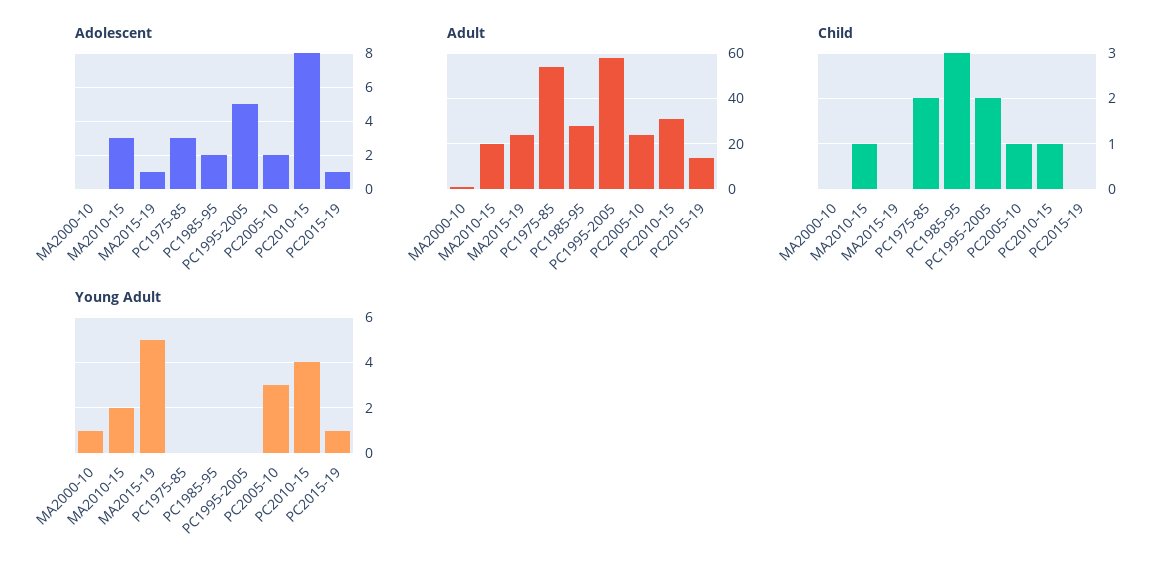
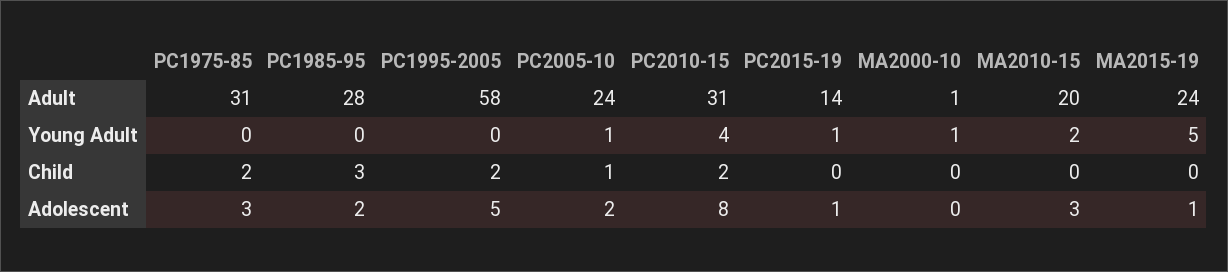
Adult, PC1975-85: 55 -> 31
Child, MA2010-15: 1 -> 0
Child, PC2010-15: 1 -> 2
Young Adult, PC2005-10: 3 -> 1

